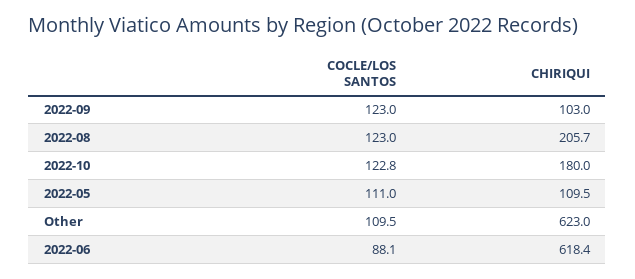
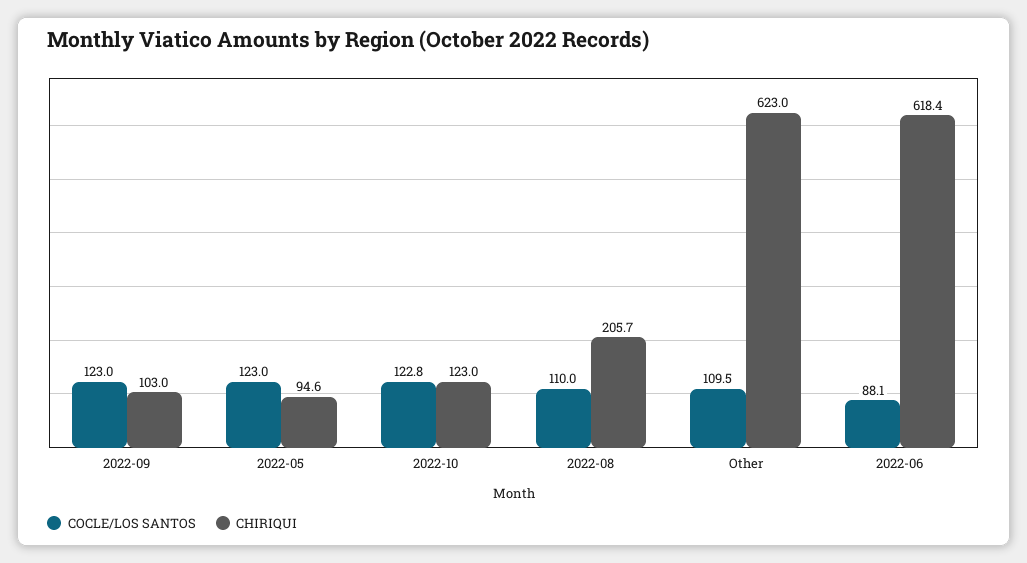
COCLE/LOS SANTOS, 2022-08: 123 -> 110
CHIRIQUI, 2022-10: 180 -> 123
COCLE/LOS SANTOS, 2022-05: 111 -> 123
CHIRIQUI, 2022-05: 109.5 -> 94.6

